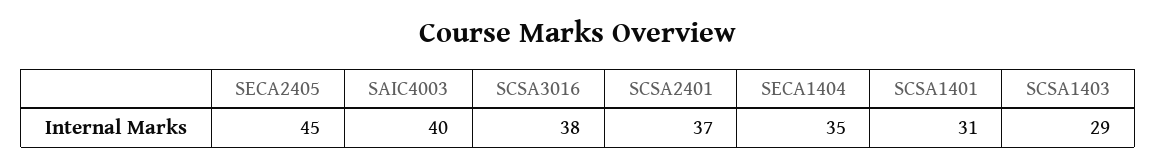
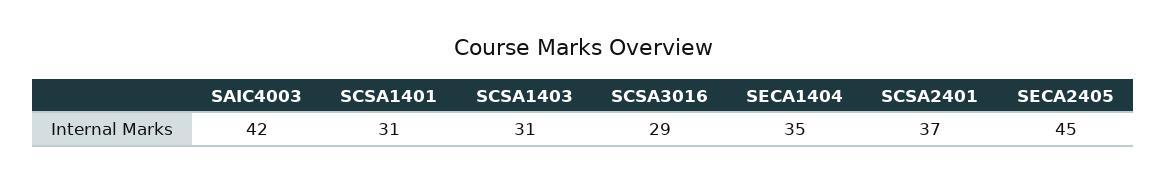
SAIC4003: 40 -> 42
SCSA3016: 38 -> 29
SCSA1403: 29 -> 31

